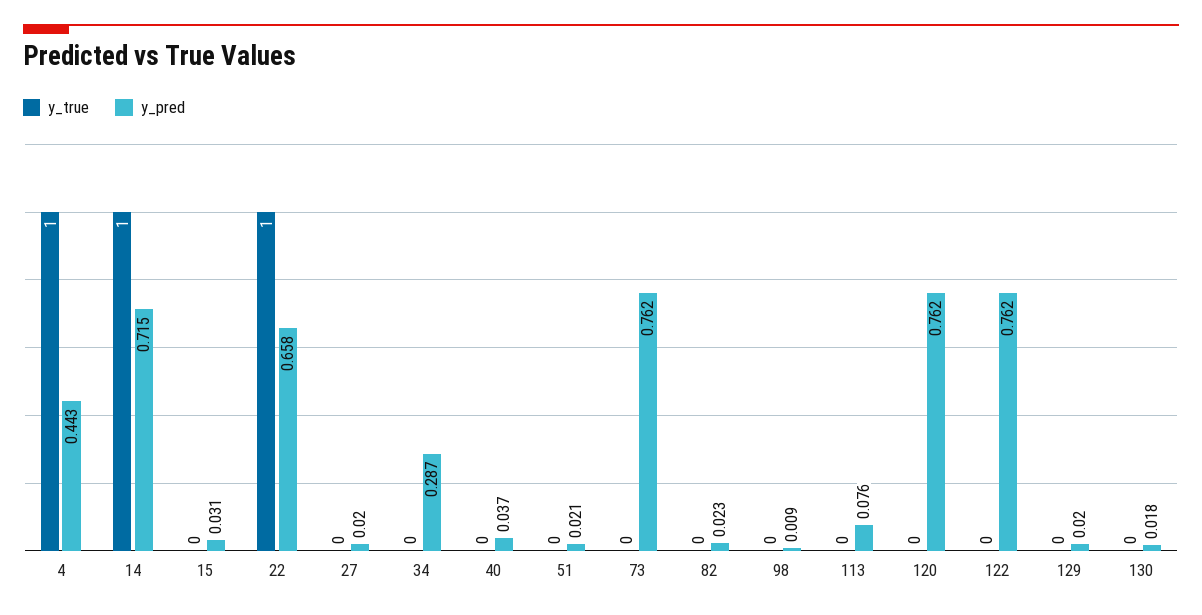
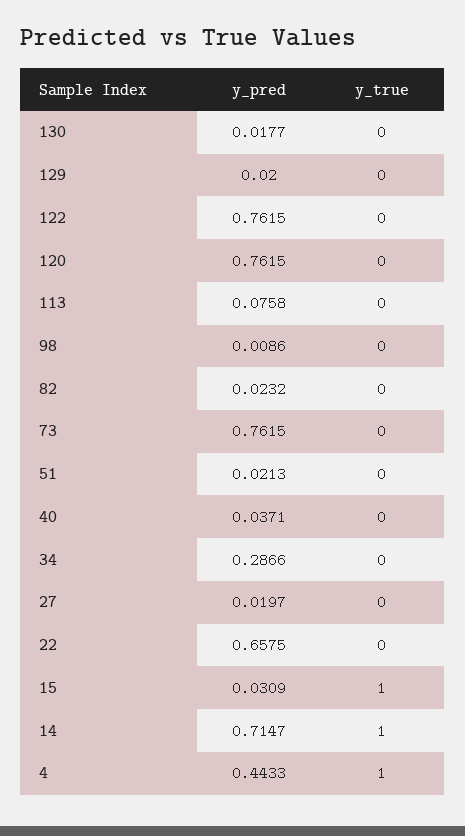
y_true, 15: 0 -> 1
y_true, 22: 1 -> 0

